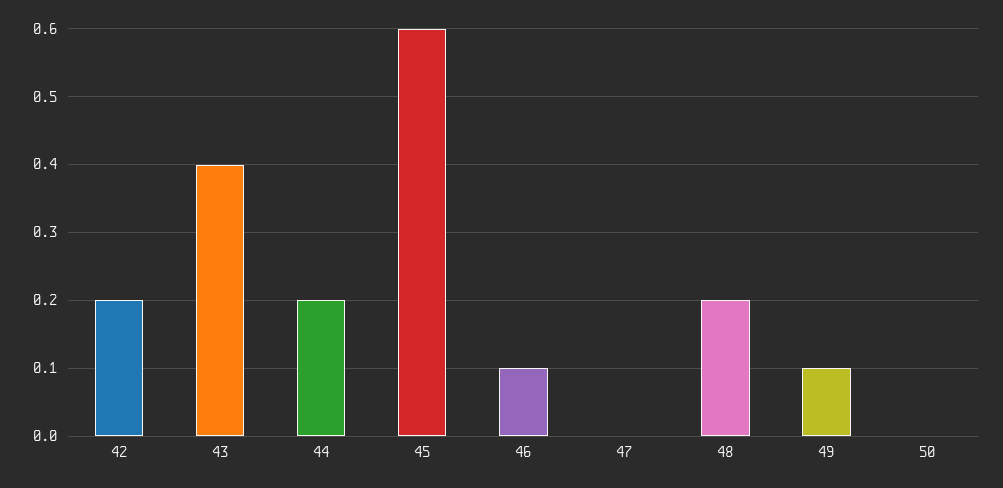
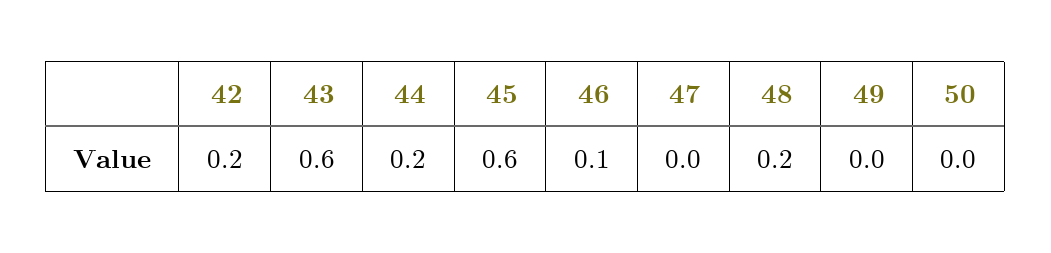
43: 0.4 -> 0.6
49: 0.1 -> 0

